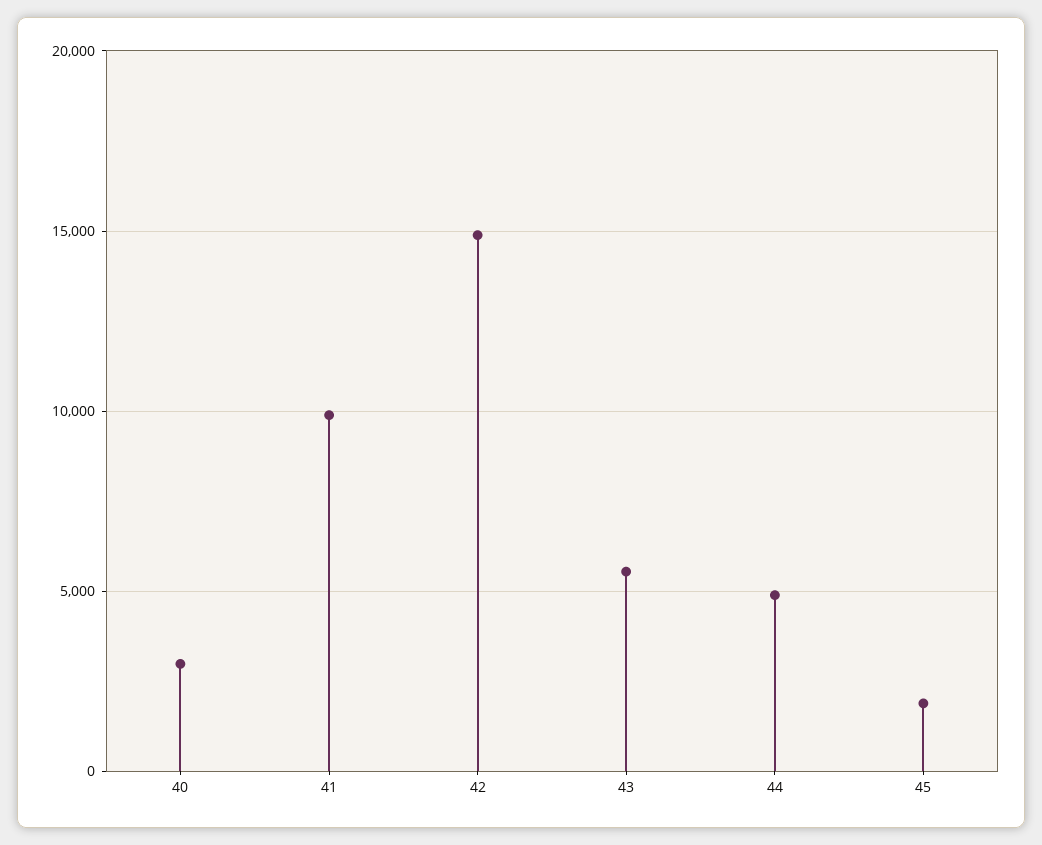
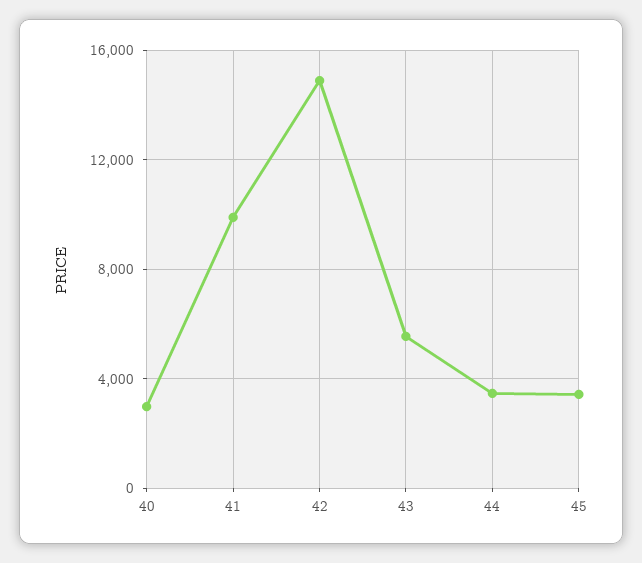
44: 5000 -> 3500
45: 2000 -> 3500

